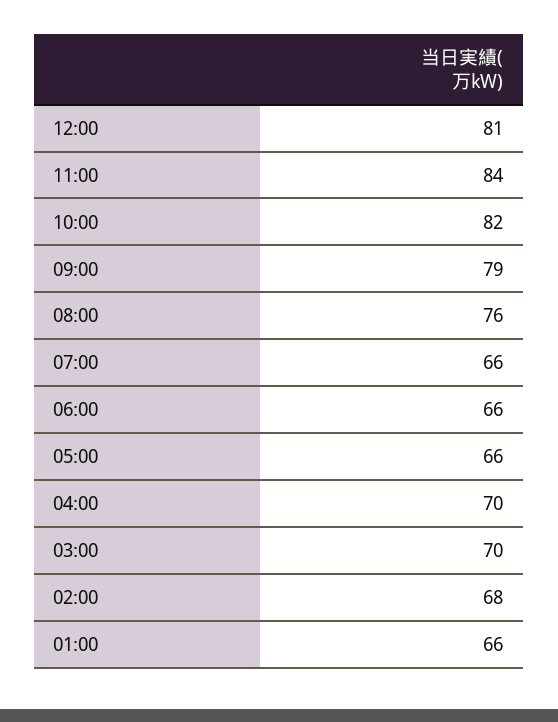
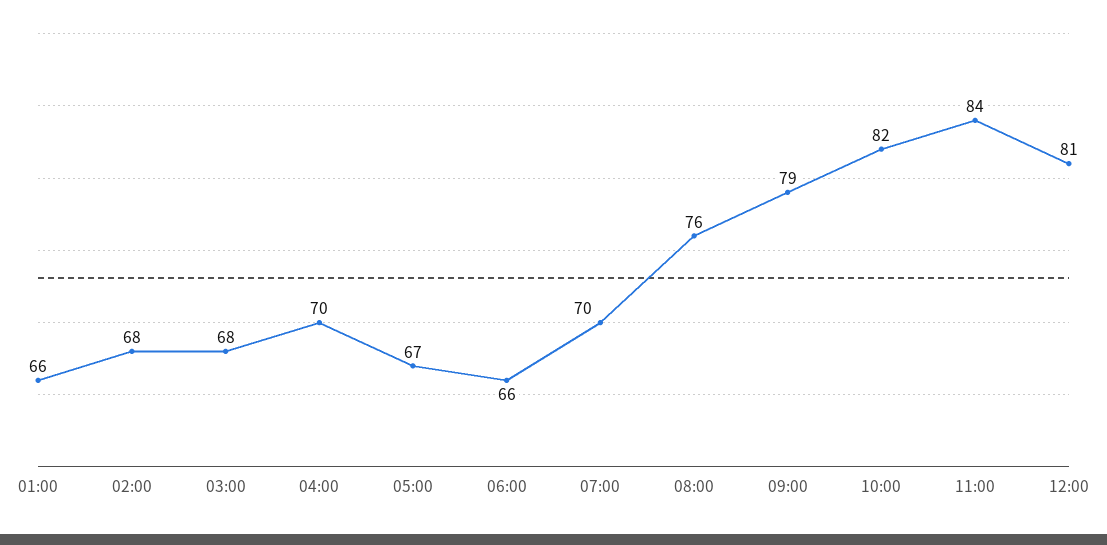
07:00: 66 -> 70
05:00: 66 -> 67
03:00: 70 -> 68

